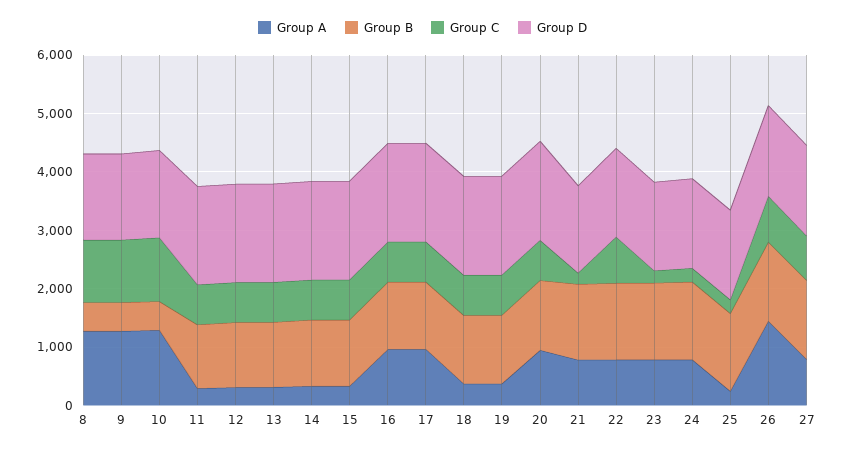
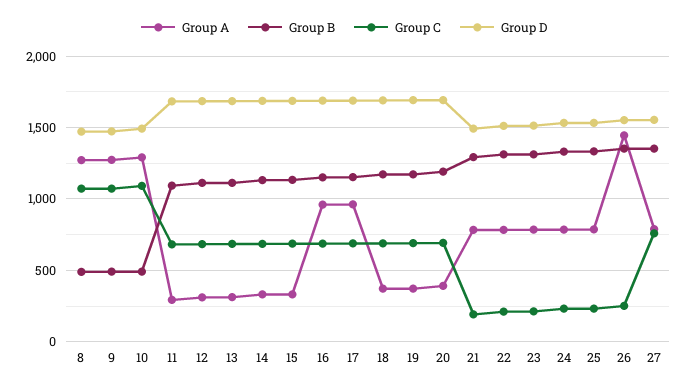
Group A, 20: 1000 -> 400
Group C, 22: 800 -> 200
Group A, 25: 200 -> 800
Group C, 26: 800 -> 250

